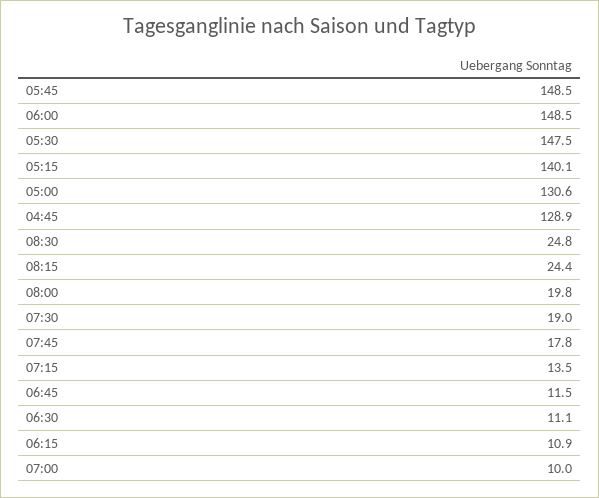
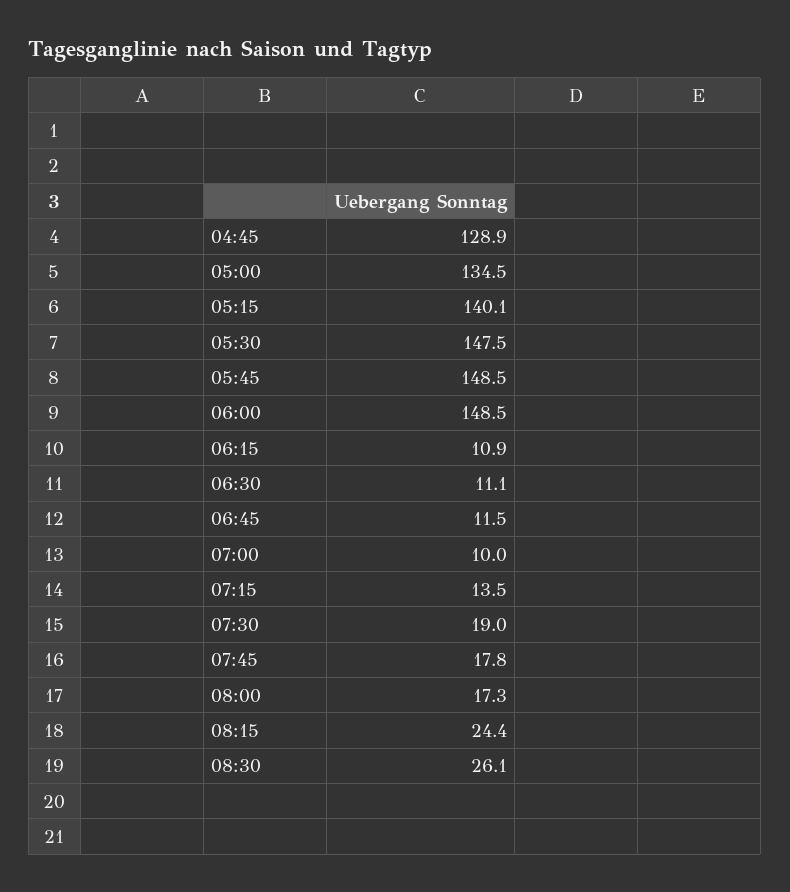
05:00: 130.6 -> 134.5
08:30: 24.8 -> 26.1
08:00: 19.8 -> 17.3

